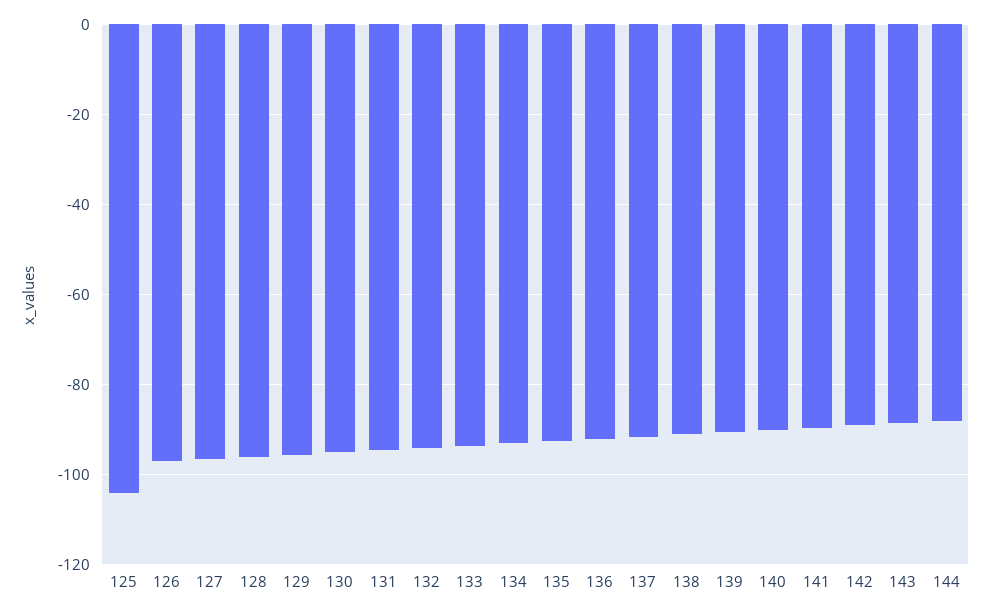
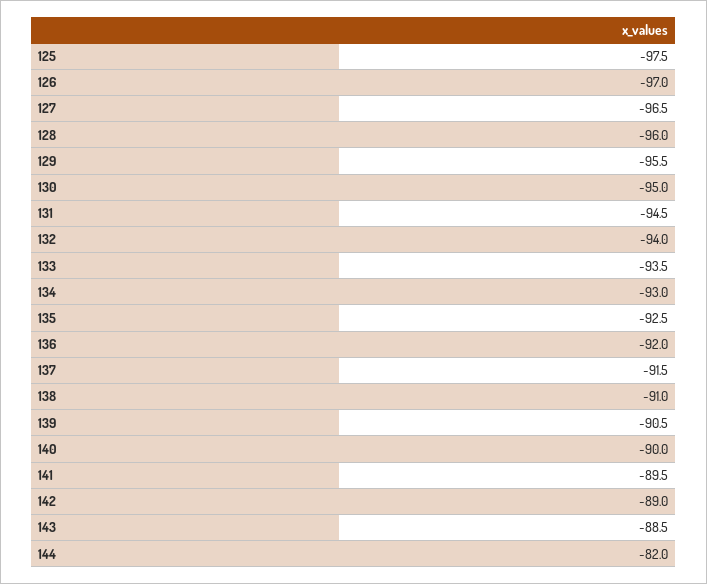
125: -104 -> -97.5
144: -88 -> -82

